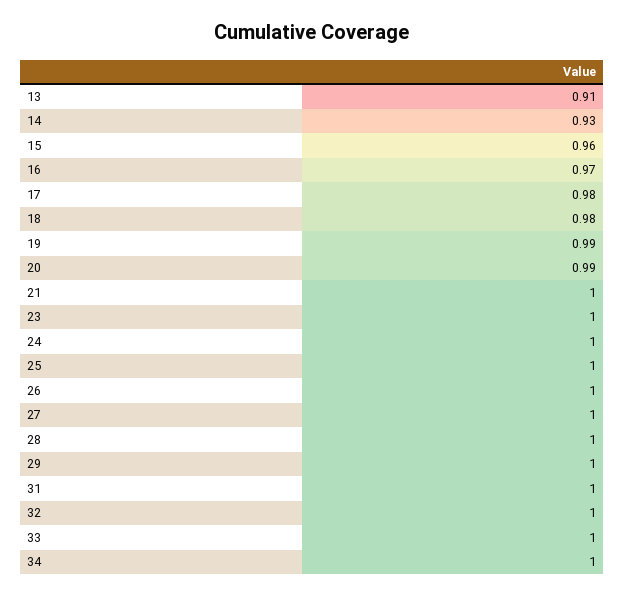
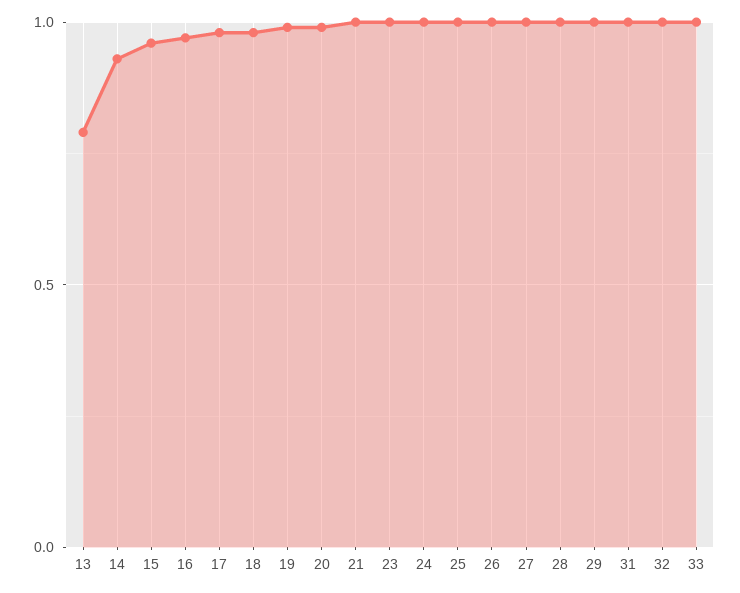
13: 0.91 -> 0.8
34: 1 -> none

